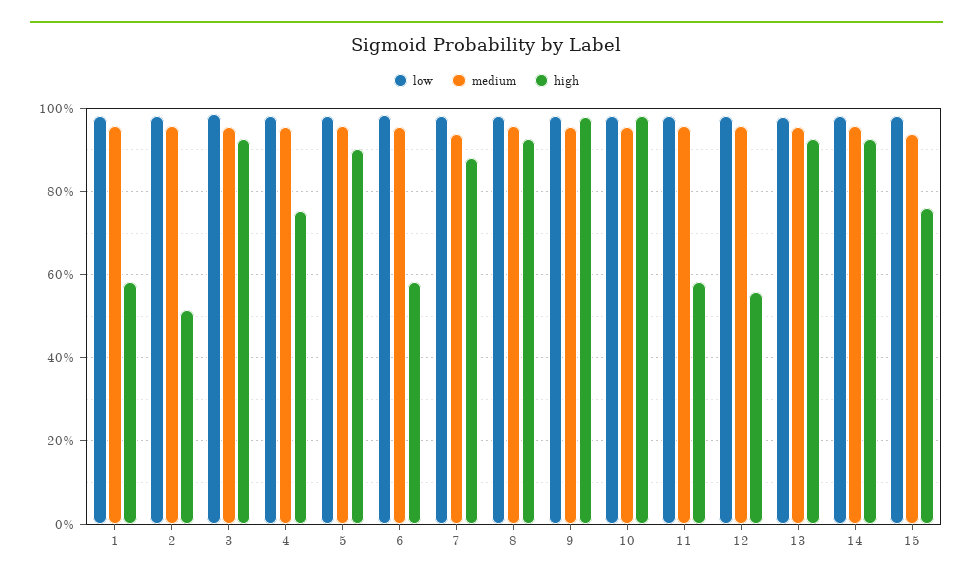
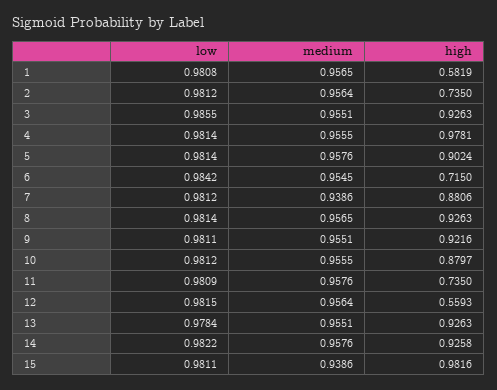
high, 2: 0.52 -> 0.735
high, 4: 0.76 -> 0.9781
high, 6: 0.58 -> 0.715
high, 9: 0.98 -> 0.9216
high, 10: 0.98 -> 0.8797
high, 11: 0.58 -> 0.735
high, 15: 0.76 -> 0.9816

